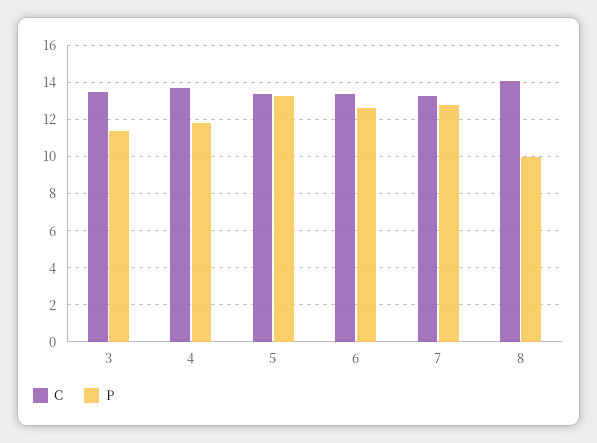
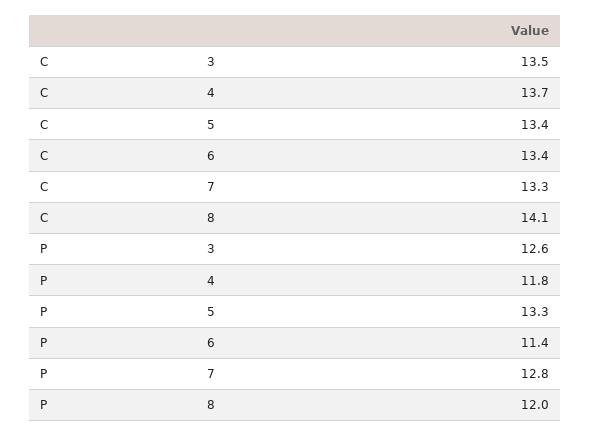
P, 3: 11.5 -> 12.6
P, 6: 12.5 -> 11.4
P, 8: 10 -> 12

